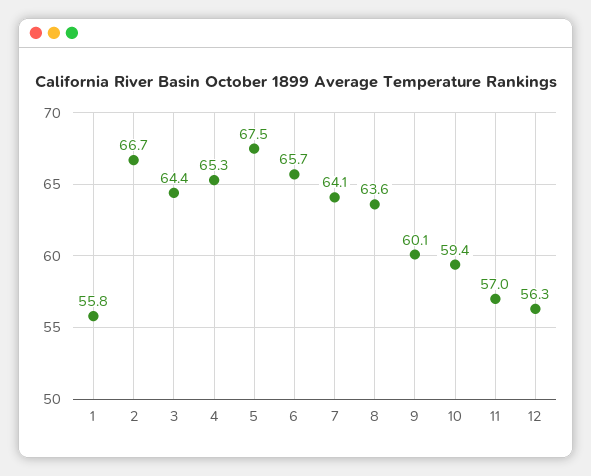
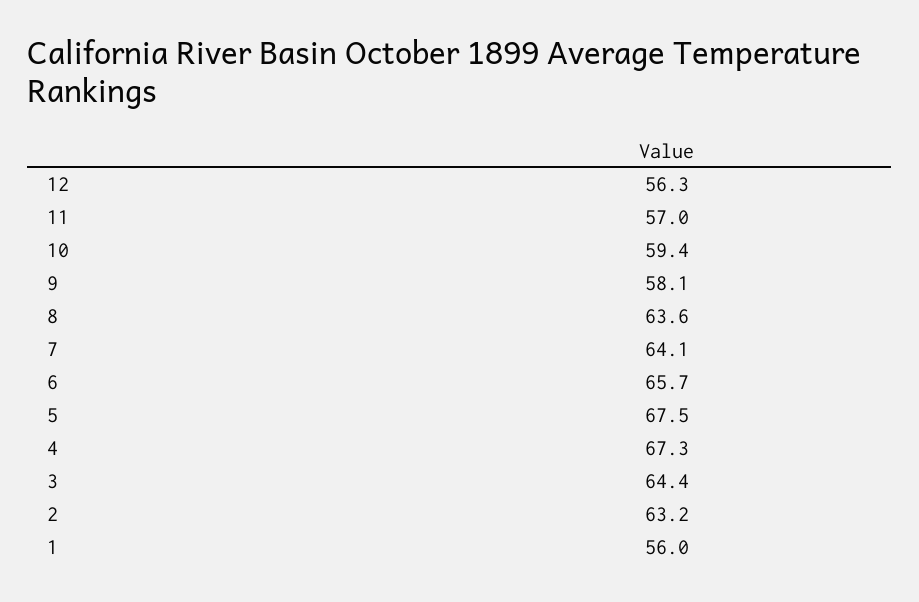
1: 55.8 -> 56
2: 66.7 -> 63.2
4: 65.3 -> 67.3
9: 60.1 -> 58.1

